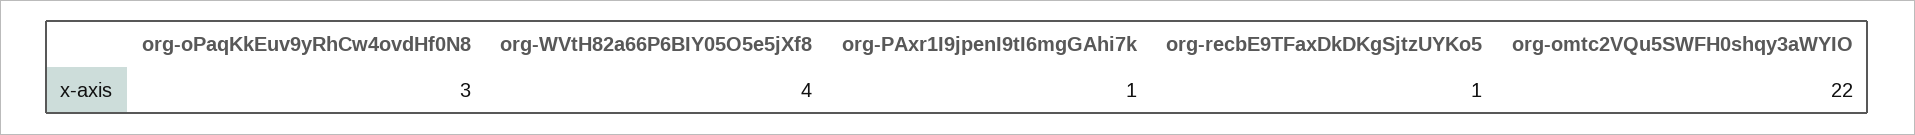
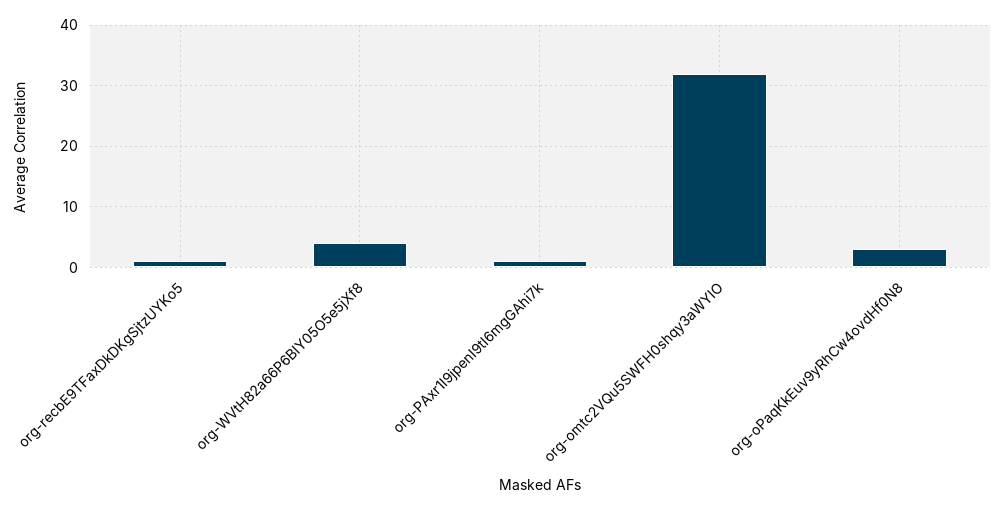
org-omtc2VQu5SWFH0shqy3aWYIO: 22 -> 32

